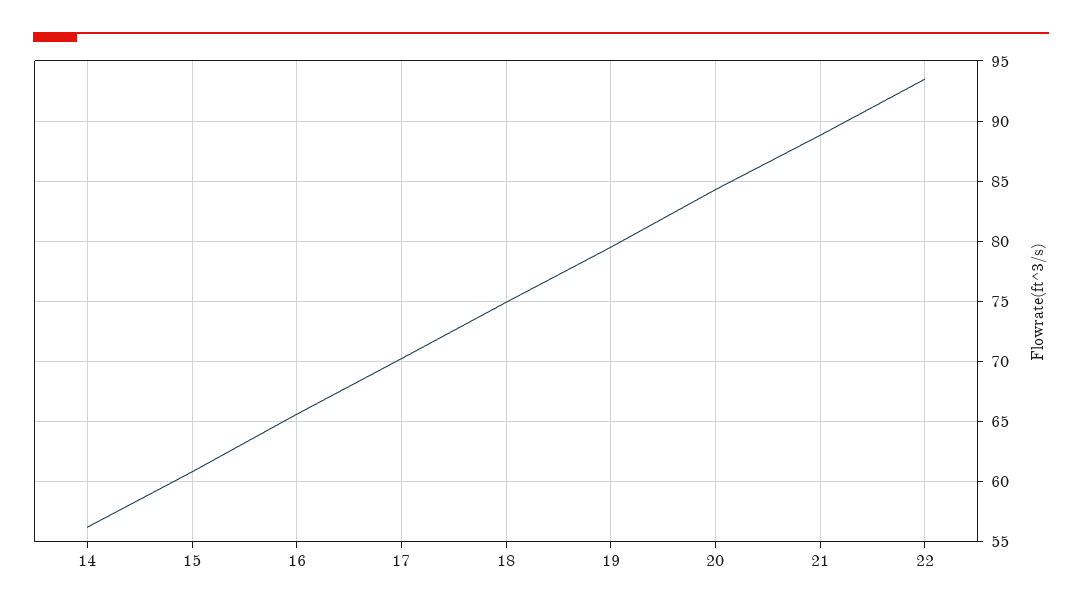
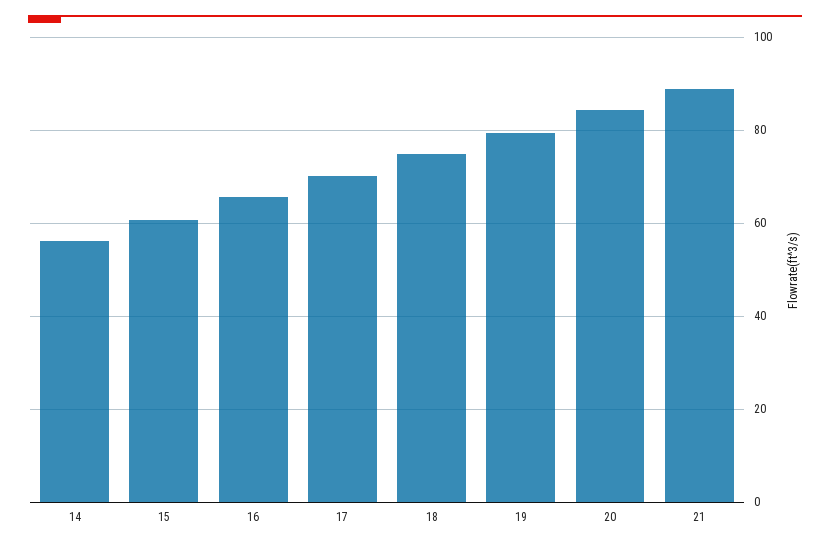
22: 93.5 -> none

